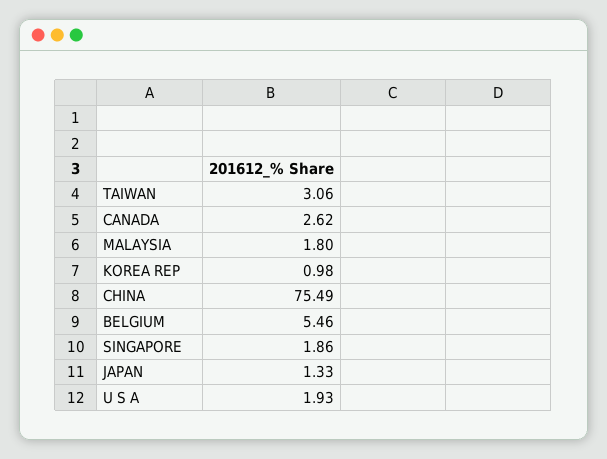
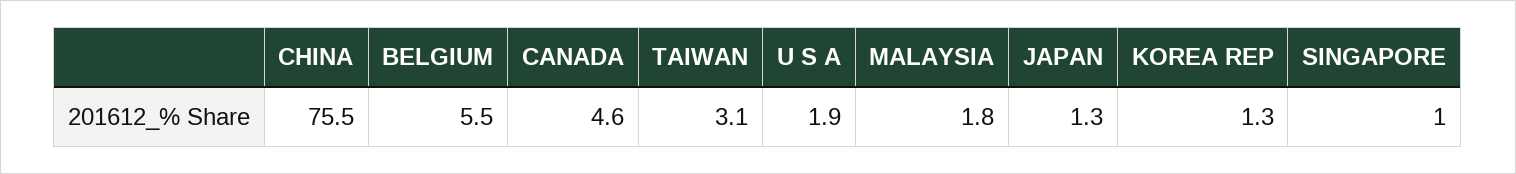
CANADA: 2.62 -> 4.6
KOREA REP: 0.98 -> 1.3
SINGAPORE: 1.86 -> 1

